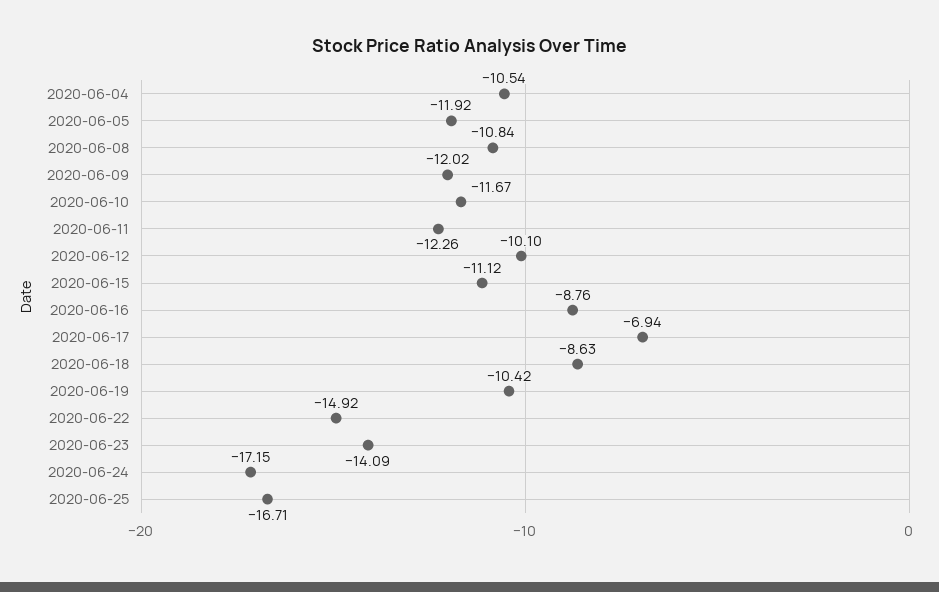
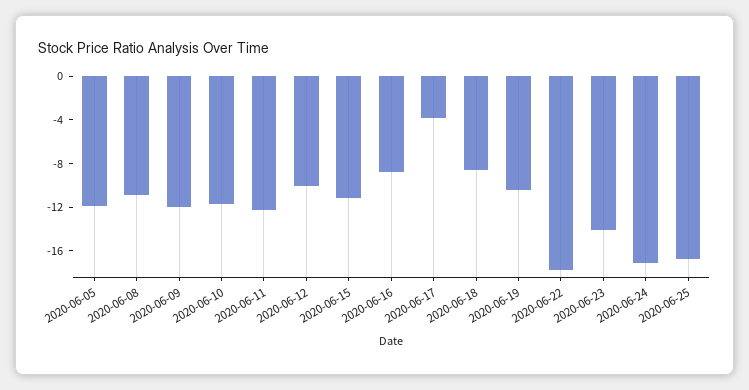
2020-06-04: -10.54 -> none
2020-06-17: -6.94 -> -4
2020-06-22: -14.92 -> -18

